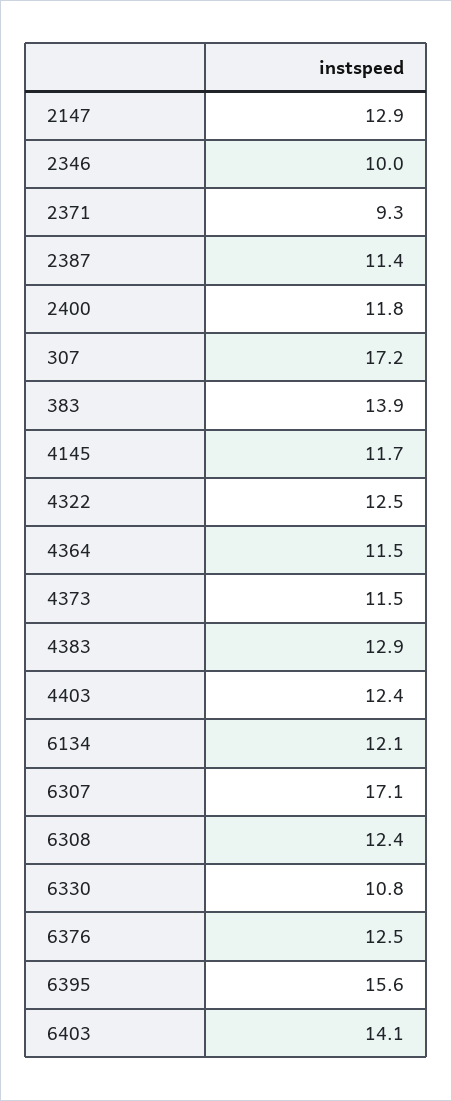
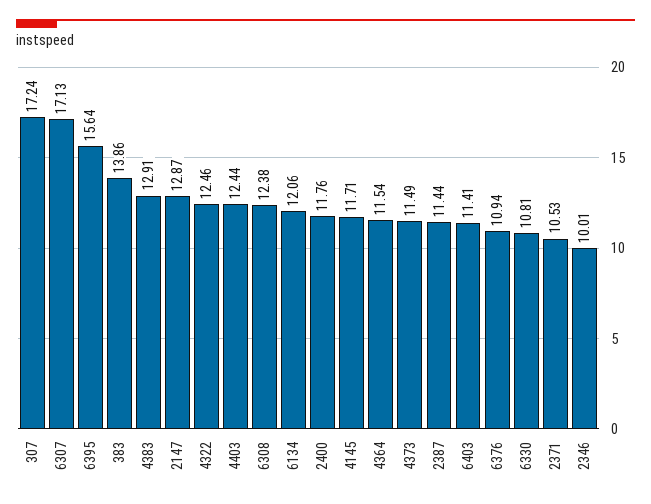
2371: 9.3 -> 10.53
6376: 12.5 -> 10.94
6403: 14.1 -> 11.41

